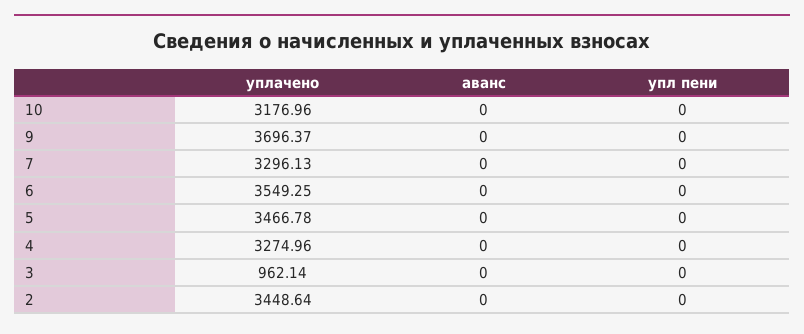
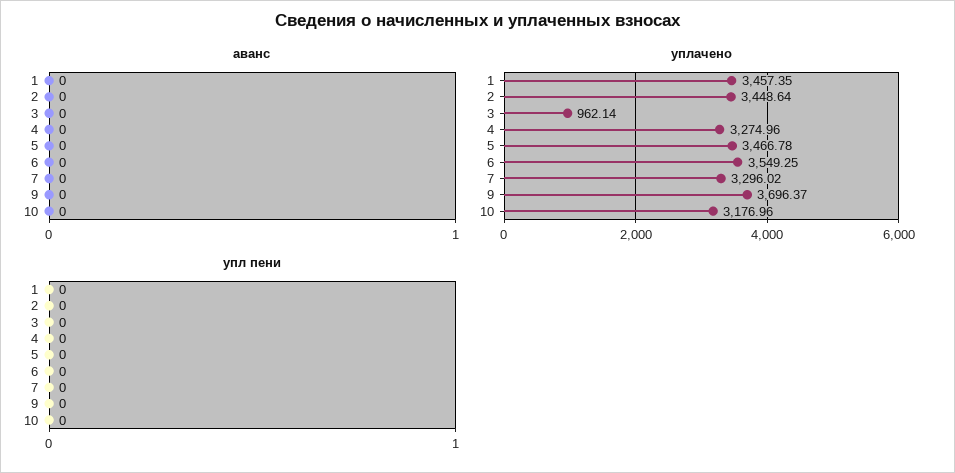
уплачено, 7: 3296.13 -> 3296.02
аванс, 1: none -> 0
уплачено, 1: none -> 3457.35
упл пени, 1: none -> 0

